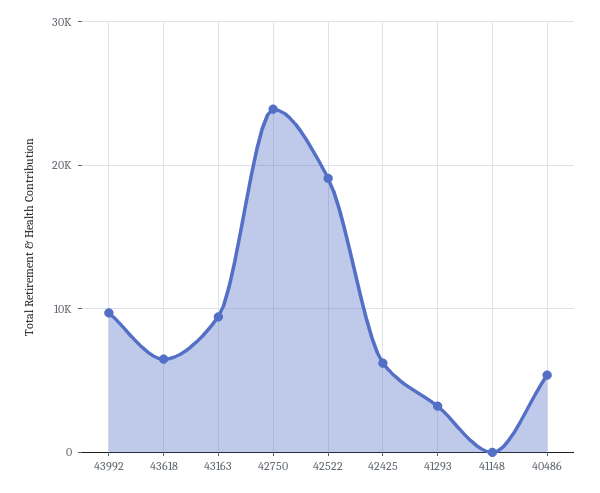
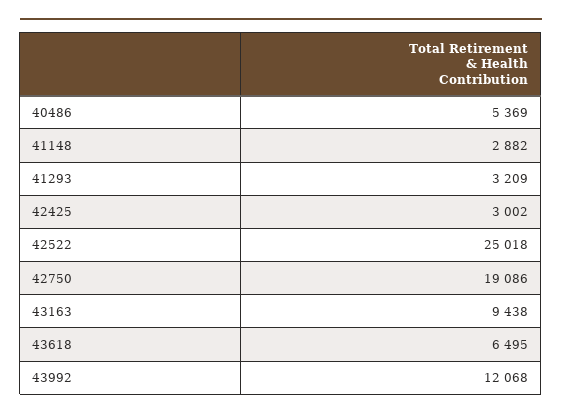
43992: 10000 -> 12068
42750: 24000 -> 19086
42522: 19000 -> 25018
42425: 6000 -> 3002
41148: 0 -> 2882

